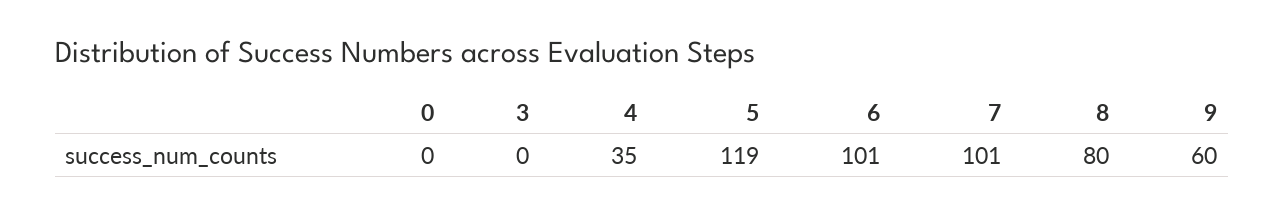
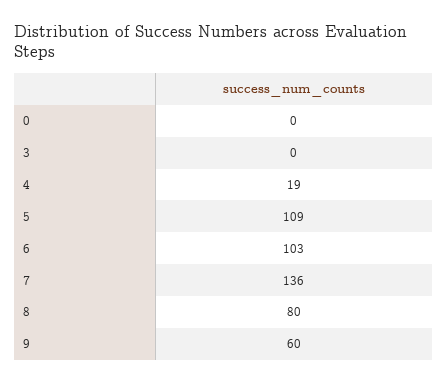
4: 35 -> 19
5: 119 -> 109
6: 101 -> 103
7: 101 -> 136

